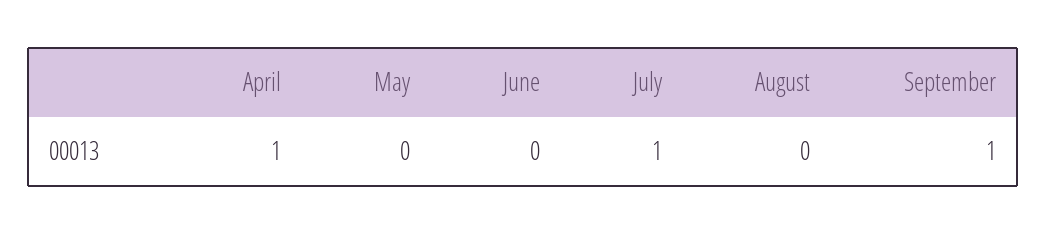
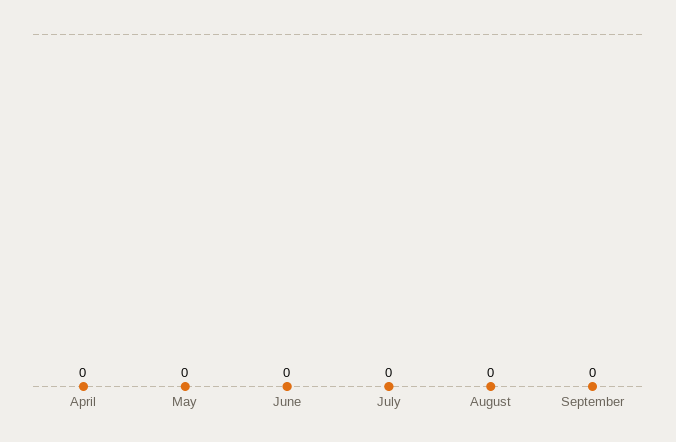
April: 1 -> 0
July: 1 -> 0
September: 1 -> 0

